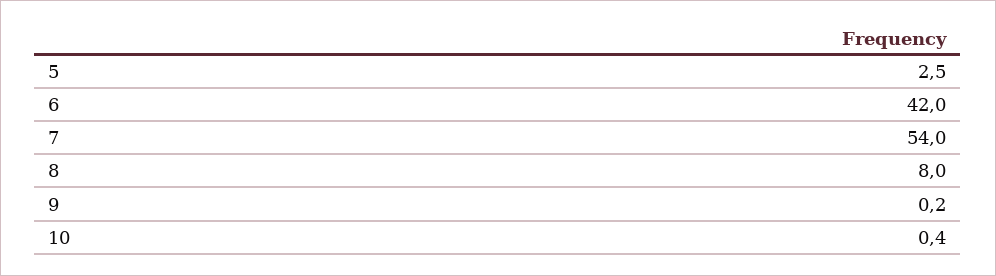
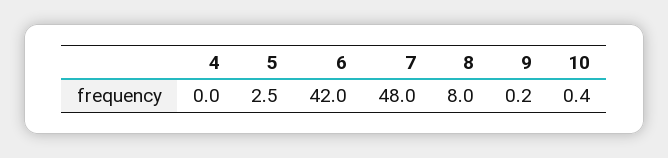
7: 54 -> 48
4: none -> 0

